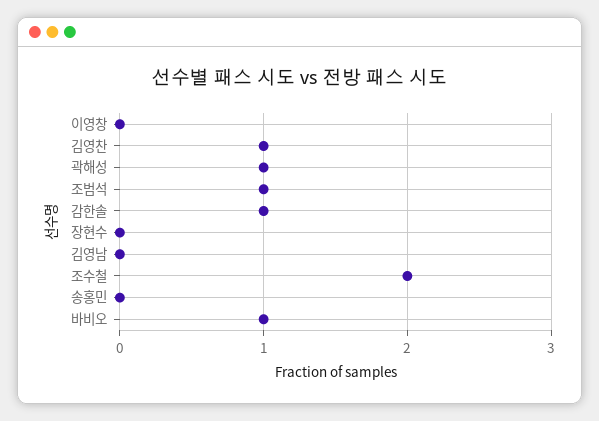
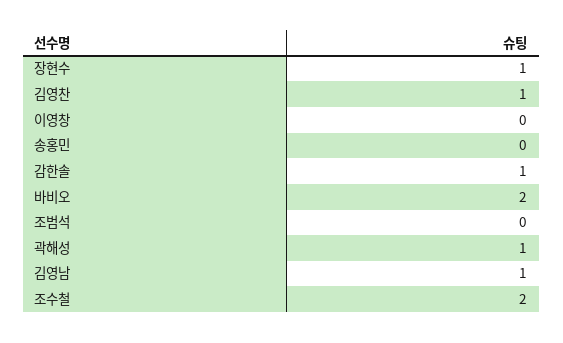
조범석: 1 -> 0
장현수: 0 -> 1
김영남: 0 -> 1
바비오: 1 -> 2

